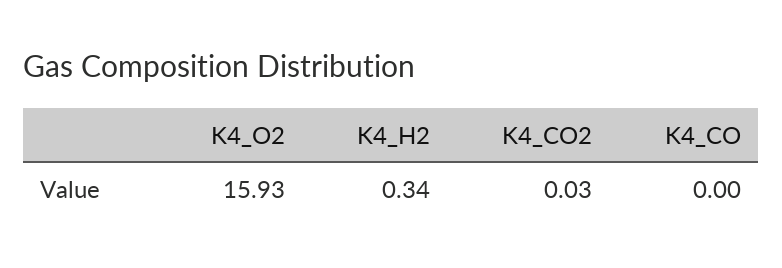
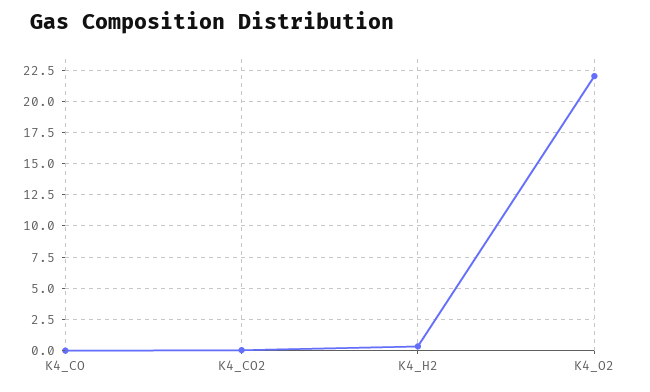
K4_O2: 15.93 -> 22

